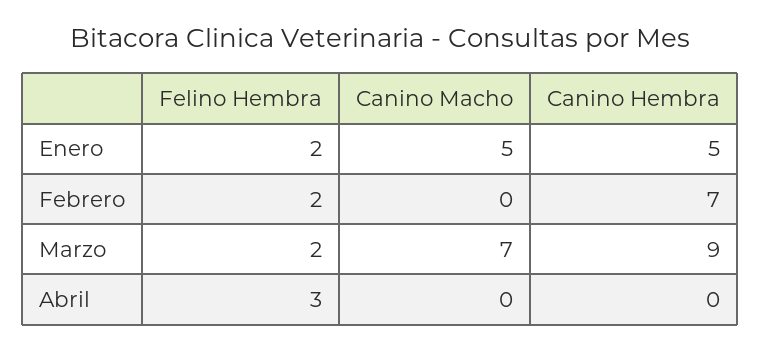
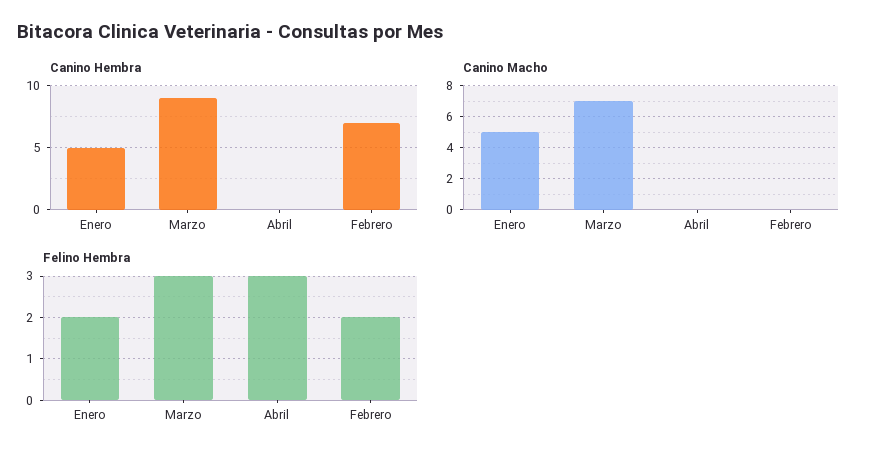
Felino Hembra, Marzo: 2 -> 3

